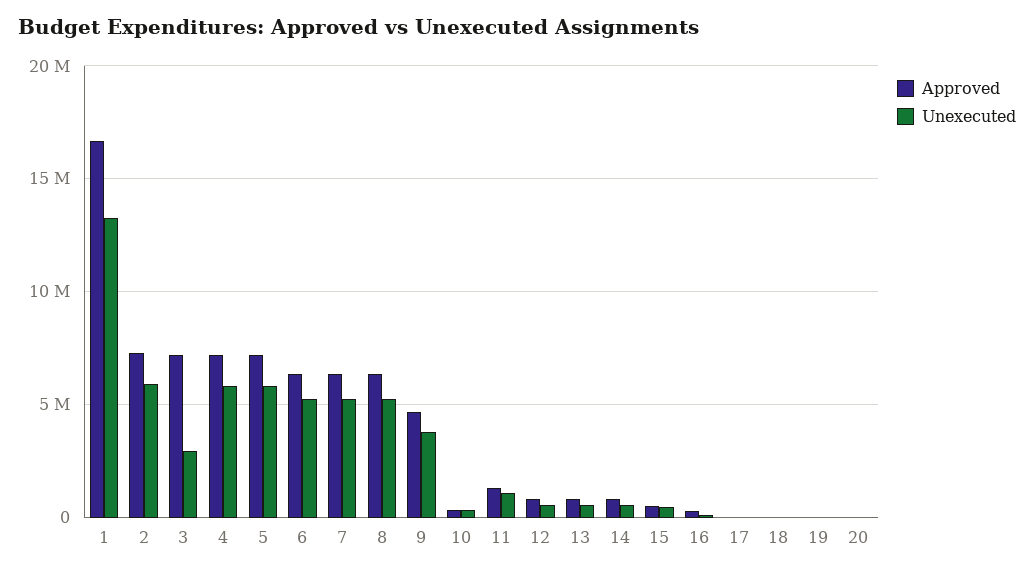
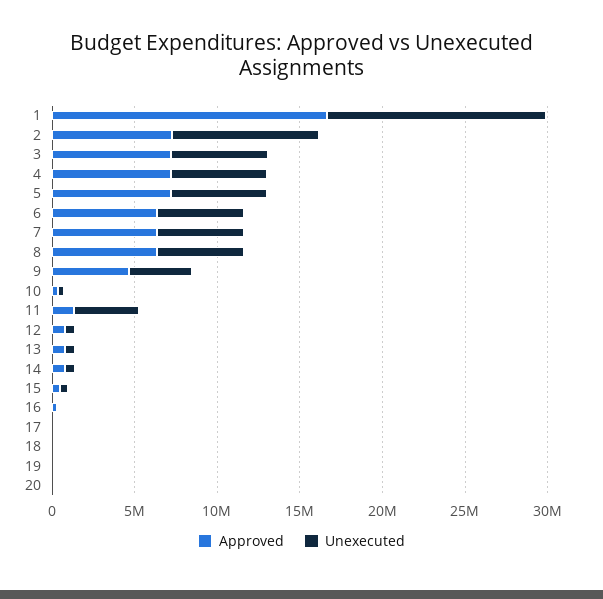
Unexecuted, 2: 6000000 -> 9000000
Unexecuted, 3: 3000000 -> 6000000
Unexecuted, 11: 1000000 -> 4000000

